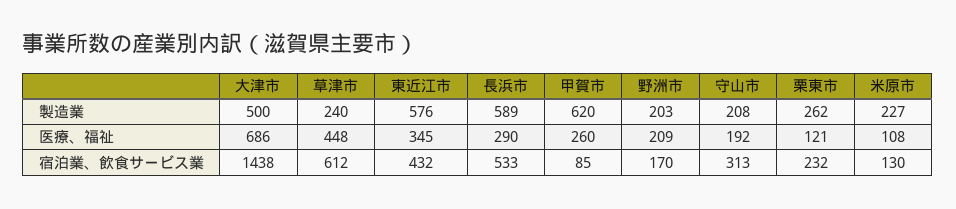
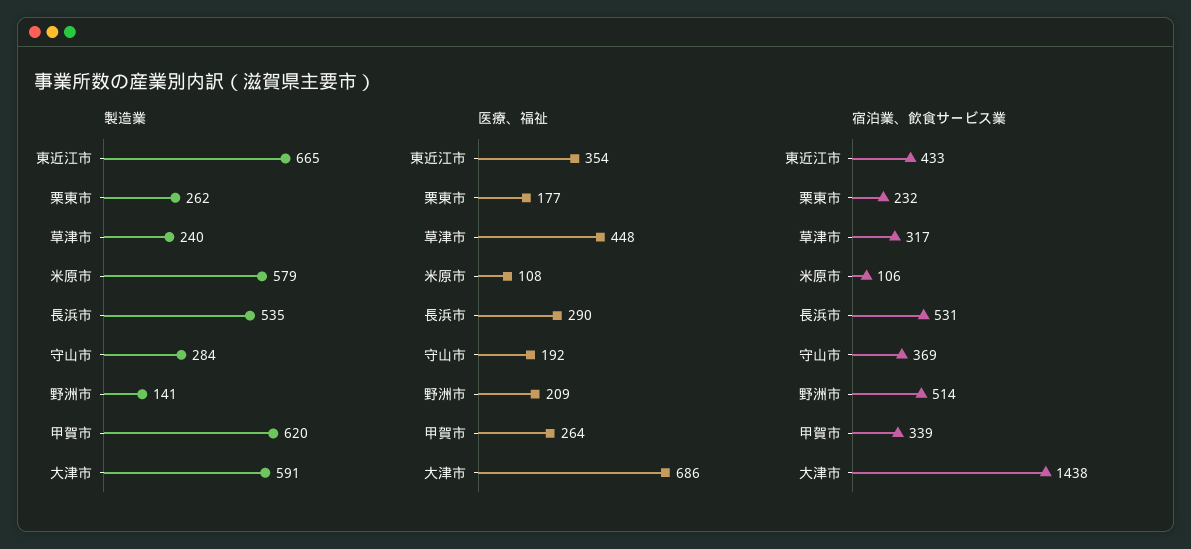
製造業, 大津市: 500 -> 591
製造業, 東近江市: 576 -> 665
製造業, 長浜市: 589 -> 535
製造業, 野洲市: 203 -> 141
製造業, 守山市: 208 -> 284
製造業, 米原市: 227 -> 579
医療、福祉, 東近江市: 345 -> 354
医療、福祉, 甲賀市: 260 -> 264
医療、福祉, 栗東市: 121 -> 177
宿泊業、飲食サービス業, 草津市: 612 -> 317
宿泊業、飲食サービス業, 東近江市: 432 -> 433
宿泊業、飲食サービス業, 長浜市: 533 -> 531
宿泊業、飲食サービス業, 甲賀市: 85 -> 339
宿泊業、飲食サービス業, 野洲市: 170 -> 514
宿泊業、飲食サービス業, 守山市: 313 -> 369
宿泊業、飲食サービス業, 米原市: 130 -> 106

